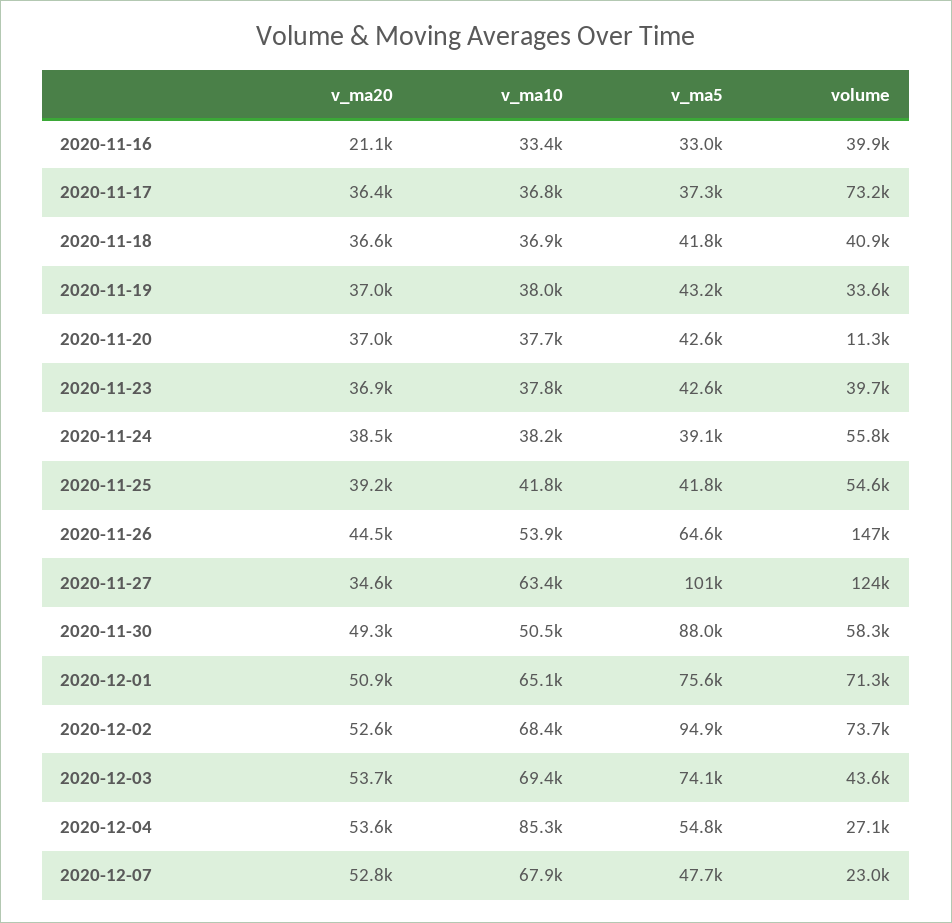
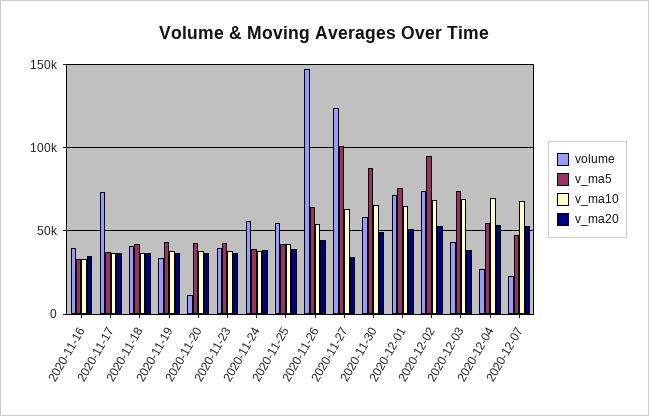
v_ma20, 2020-11-16: 21100 -> 35000
v_ma10, 2020-11-30: 50500 -> 65000
v_ma20, 2020-12-03: 53700 -> 40000
v_ma10, 2020-12-04: 85300 -> 70000

